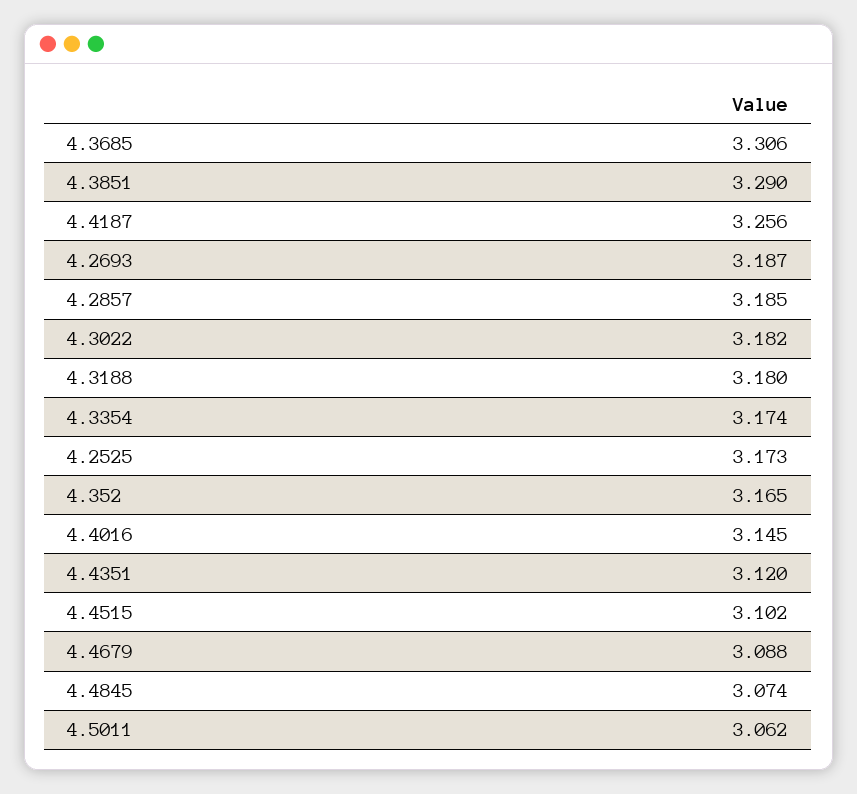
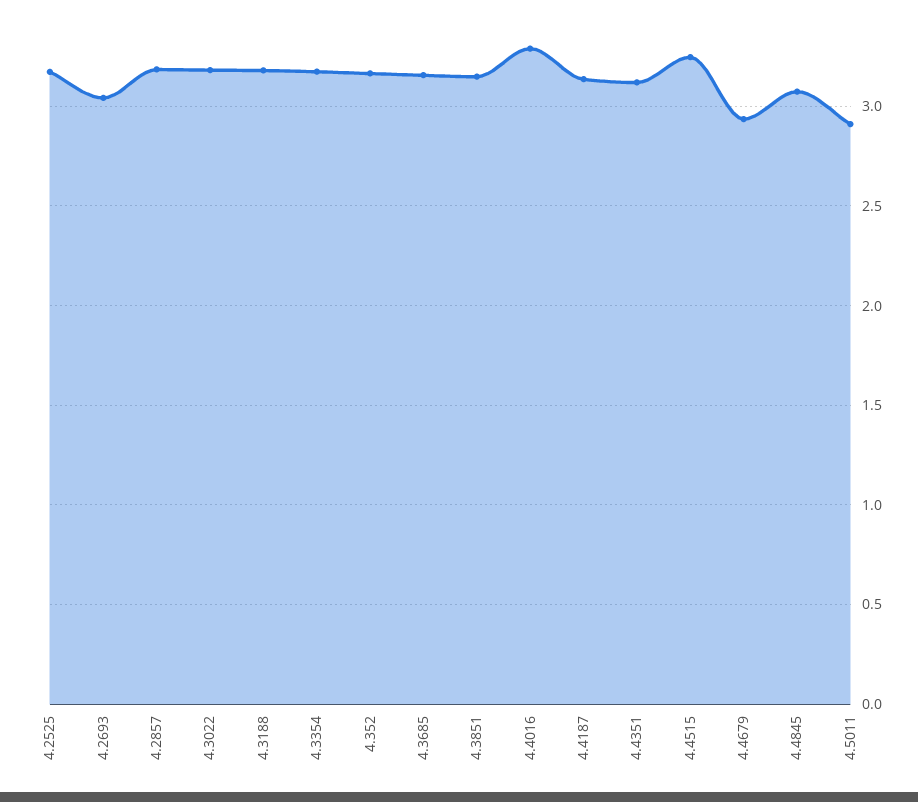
4.3685: 3.306 -> 3.15
4.3851: 3.29 -> 3.15
4.4187: 3.256 -> 3.15
4.2693: 3.187 -> 3.05
4.4016: 3.145 -> 3.3
4.4515: 3.102 -> 3.25
4.4679: 3.088 -> 2.95
4.5011: 3.062 -> 2.9

